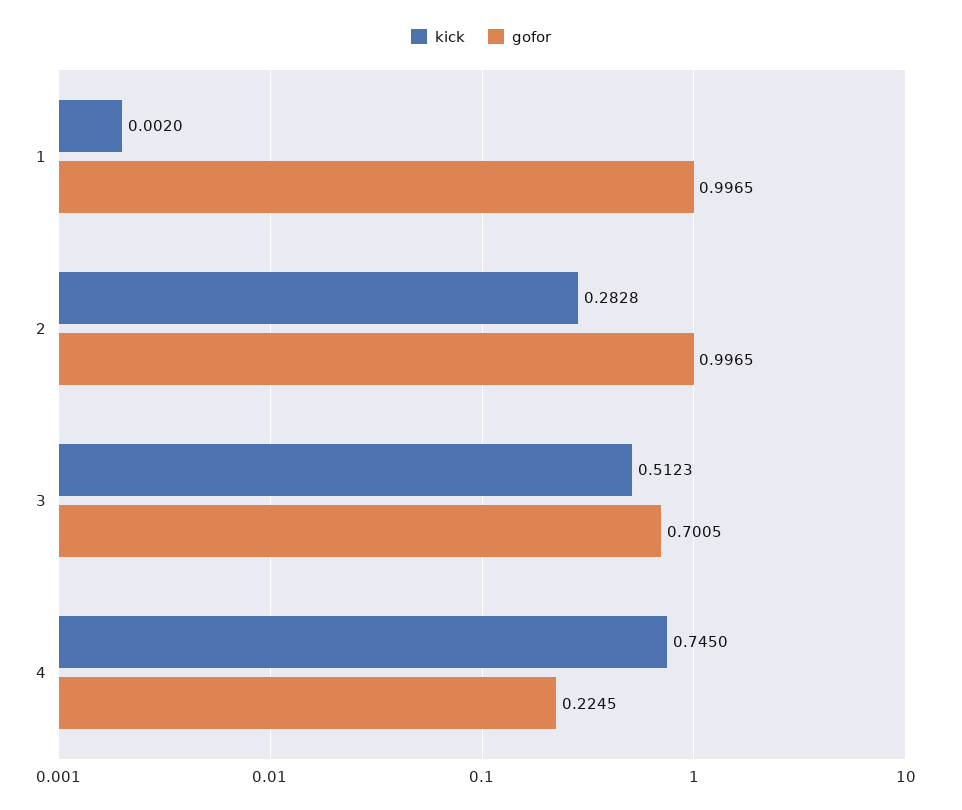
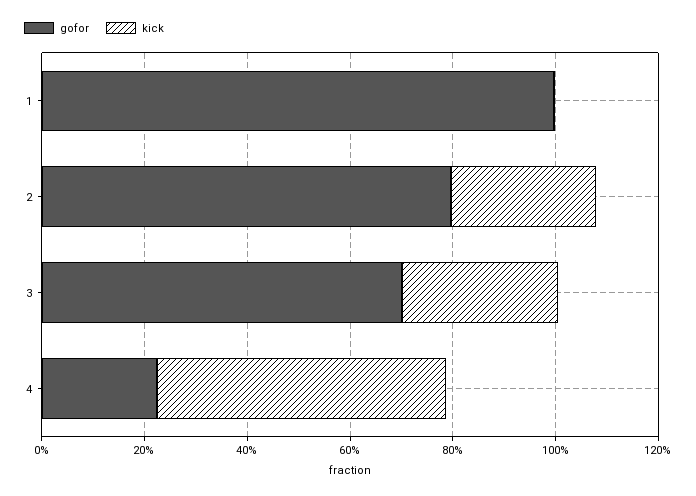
gofor, 2: 0.9965 -> 0.8
kick, 3: 0.5123 -> 0.3
kick, 4: 0.745 -> 0.55

